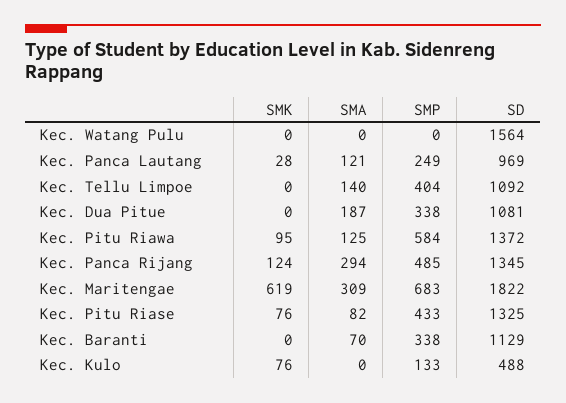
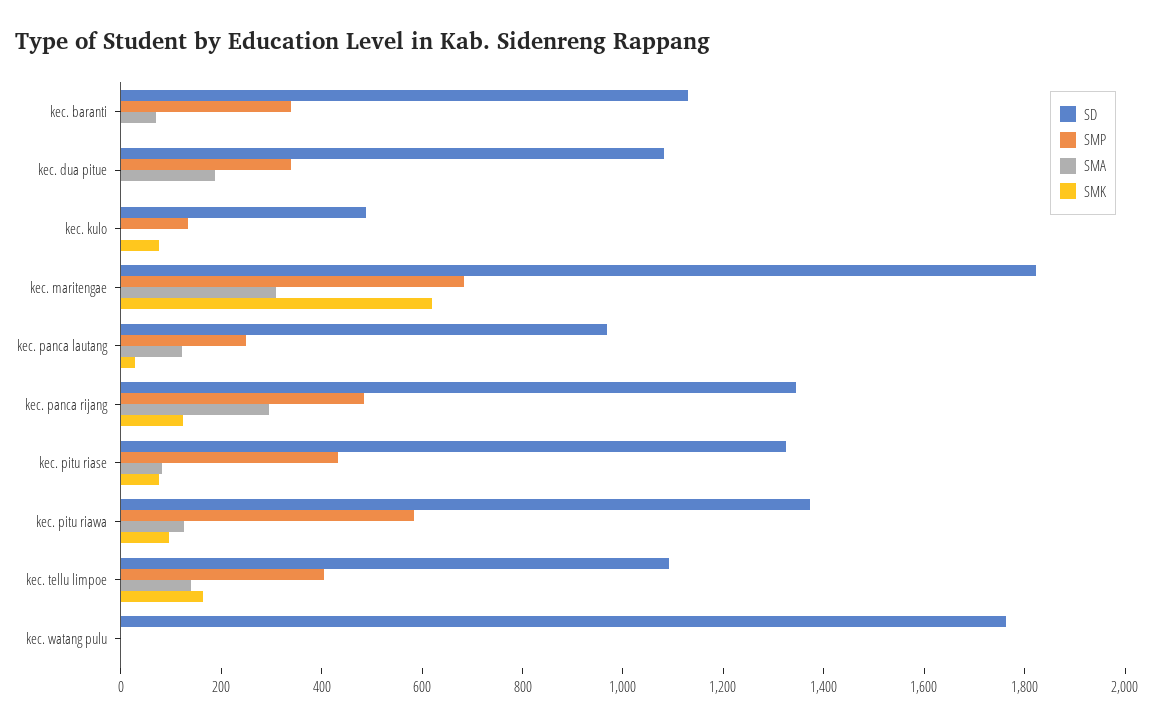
SD, Kec. Watang Pulu: 1564 -> 1750
SMK, Kec. Tellu Limpoe: 0 -> 150

